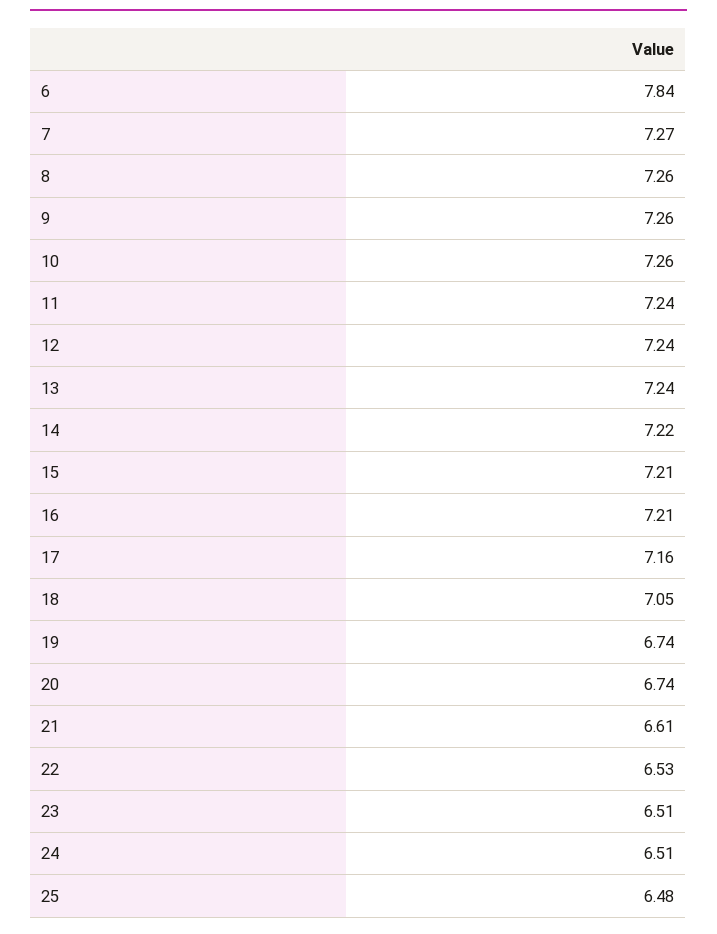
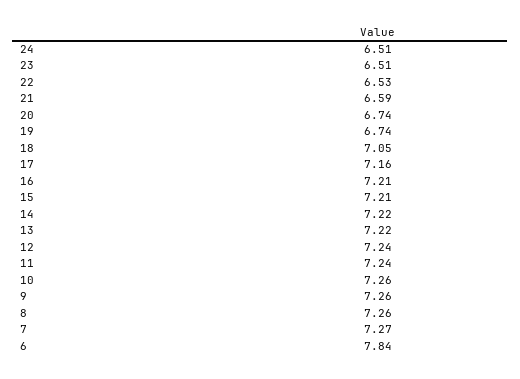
13: 7.24 -> 7.22
21: 6.61 -> 6.59
25: 6.48 -> none

